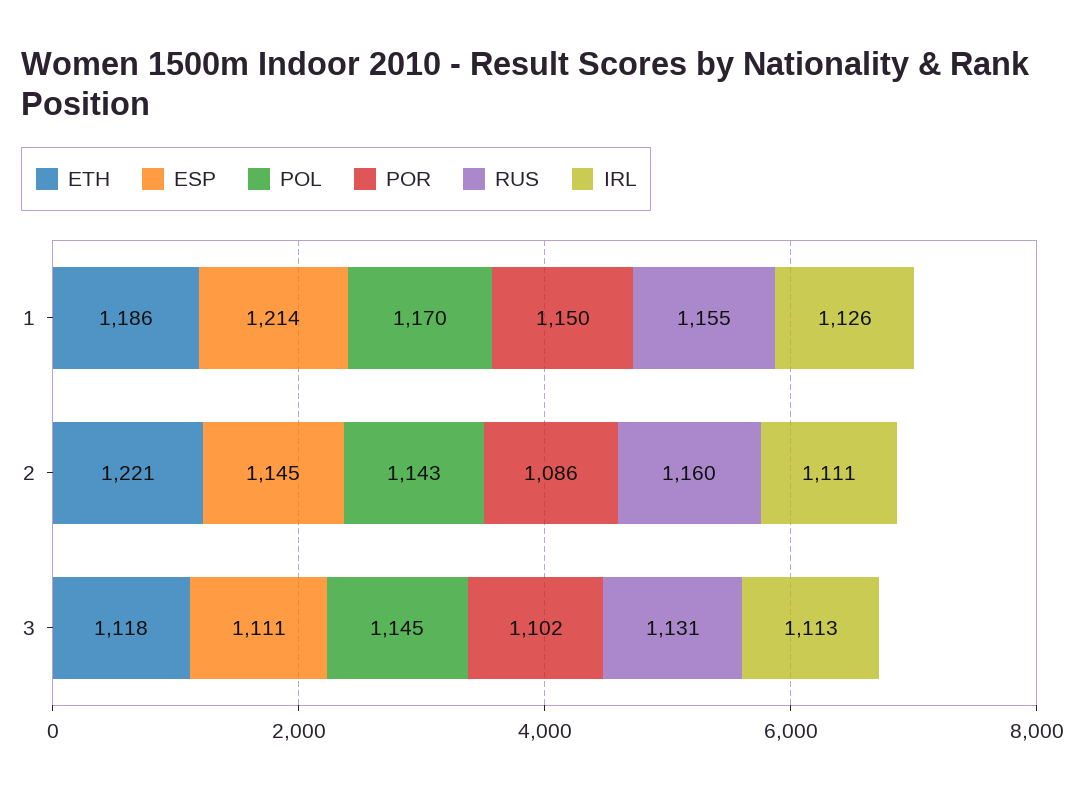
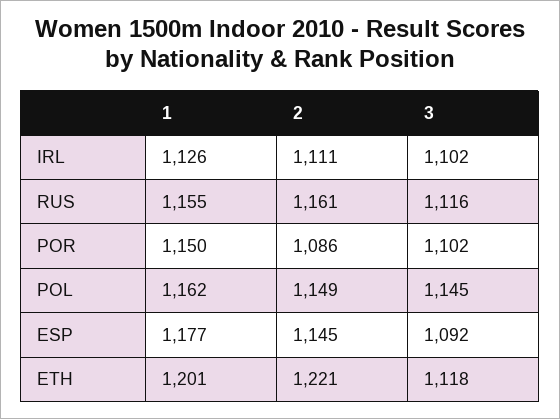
ETH, 1: 1186 -> 1201
ESP, 1: 1214 -> 1177
POL, 1: 1170 -> 1162
POL, 2: 1143 -> 1149
RUS, 2: 1160 -> 1161
ESP, 3: 1111 -> 1092
RUS, 3: 1131 -> 1116
IRL, 3: 1113 -> 1102

